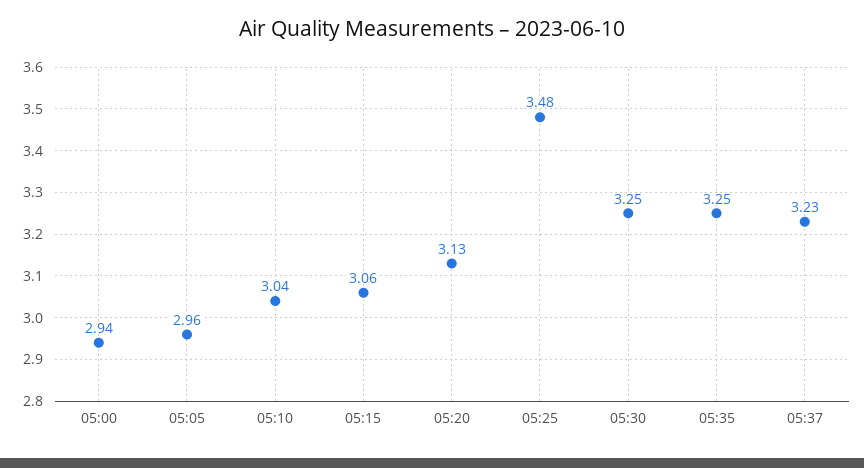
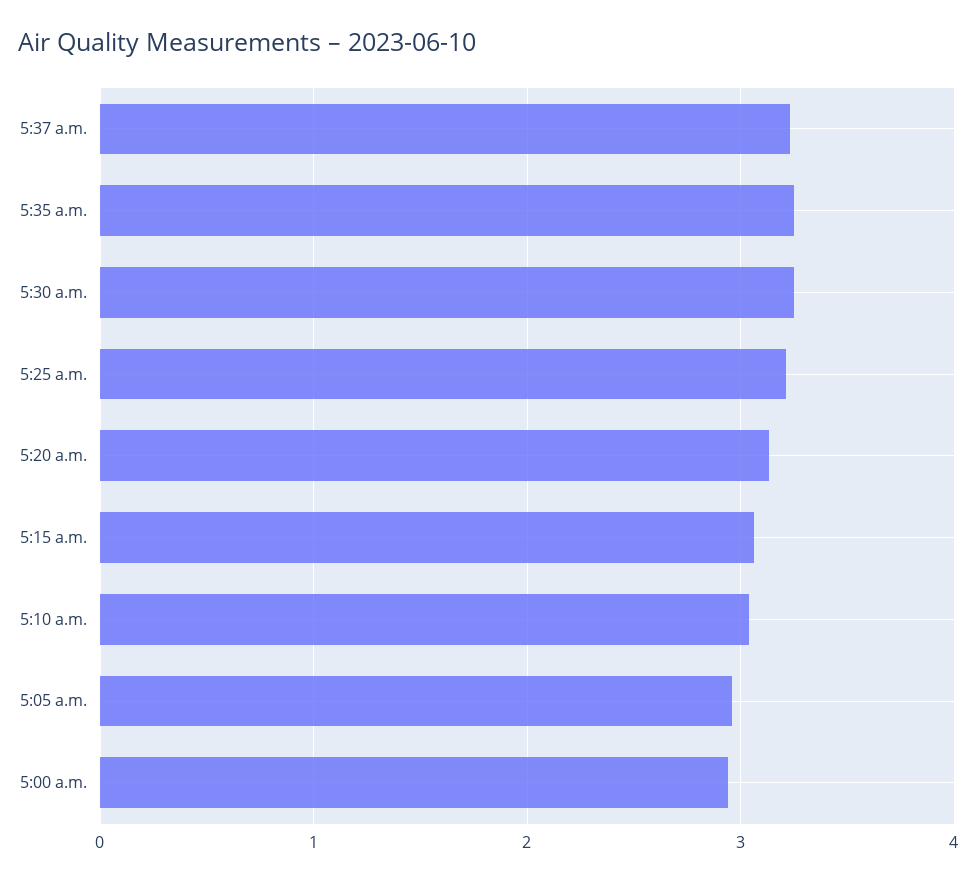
05:25: 3.48 -> 3.2

